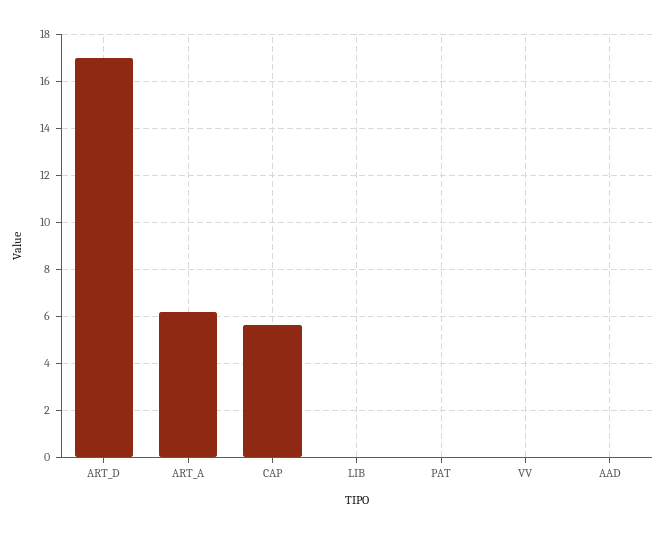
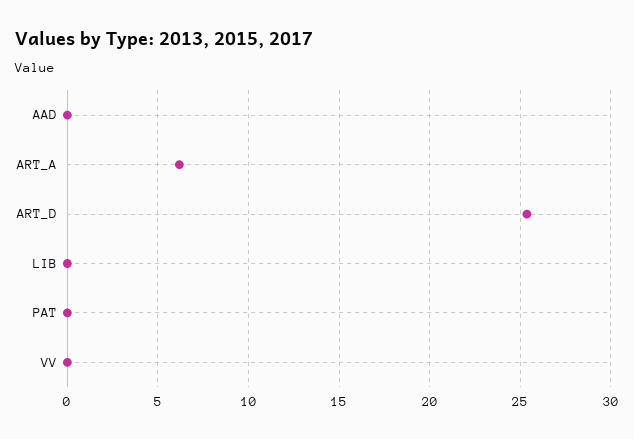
ART_D: 17 -> 25.5
CAP: 5.5 -> none

